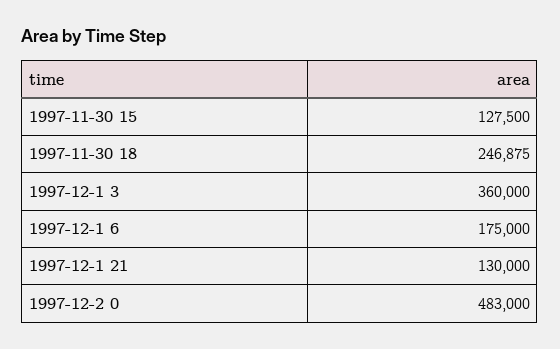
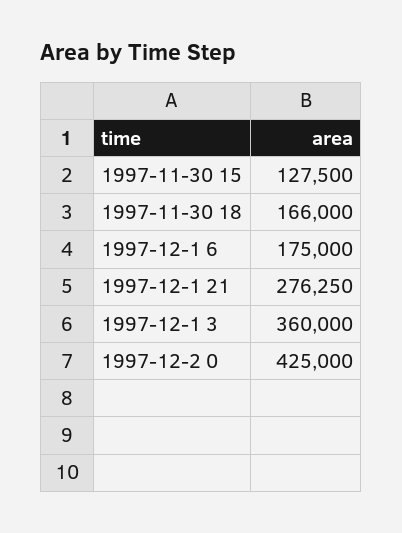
1997-11-30 18: 246875 -> 166000
1997-12-1 21: 130000 -> 276250
1997-12-2 0: 483000 -> 425000

